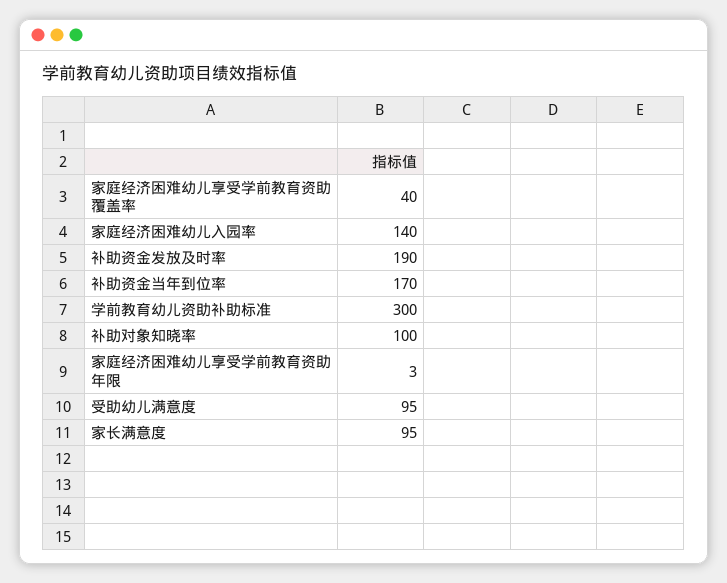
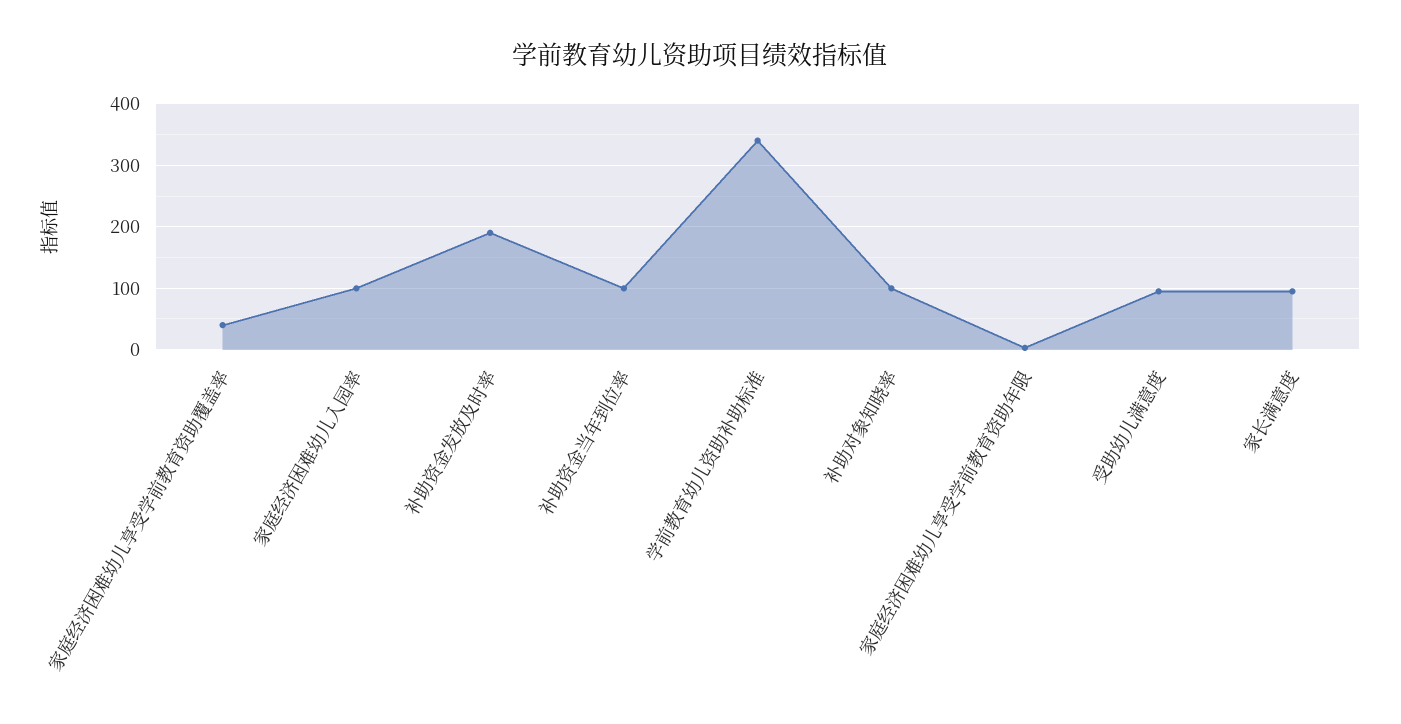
家庭经济困难幼儿入园率: 140 -> 100
补助资金当年到位率: 170 -> 100
学前教育幼儿资助补助标准: 300 -> 340

